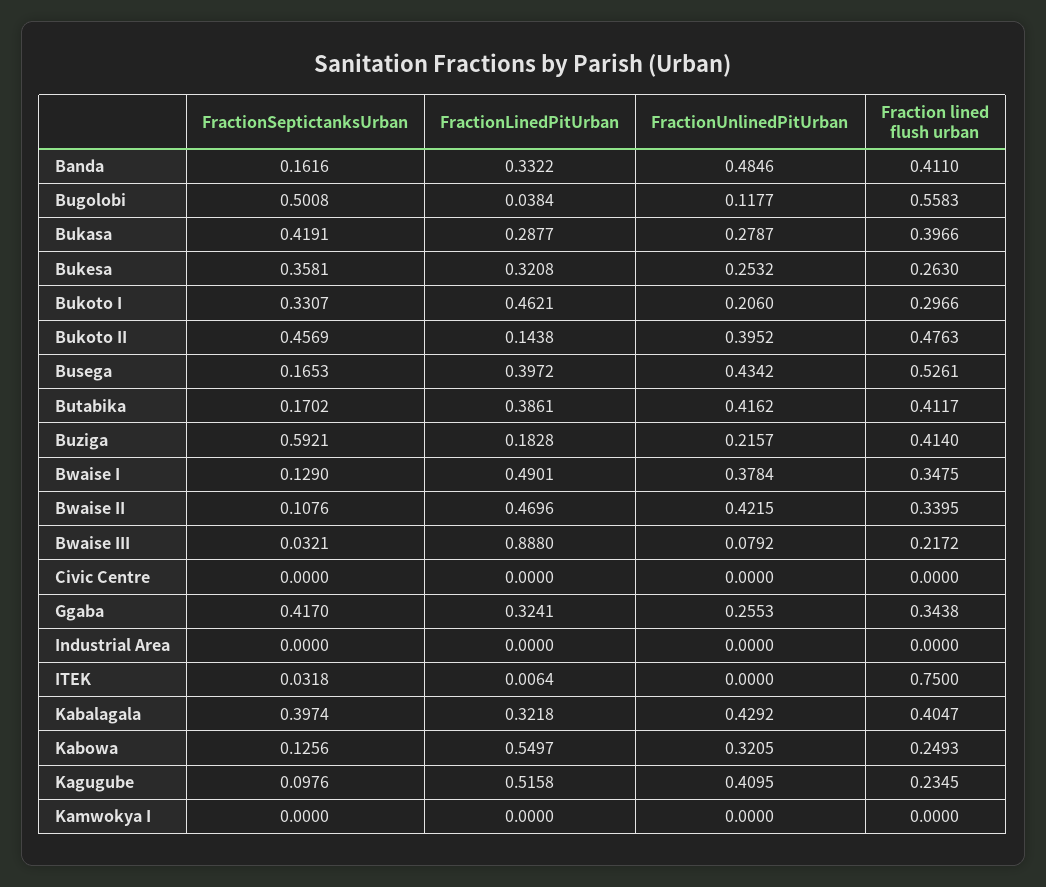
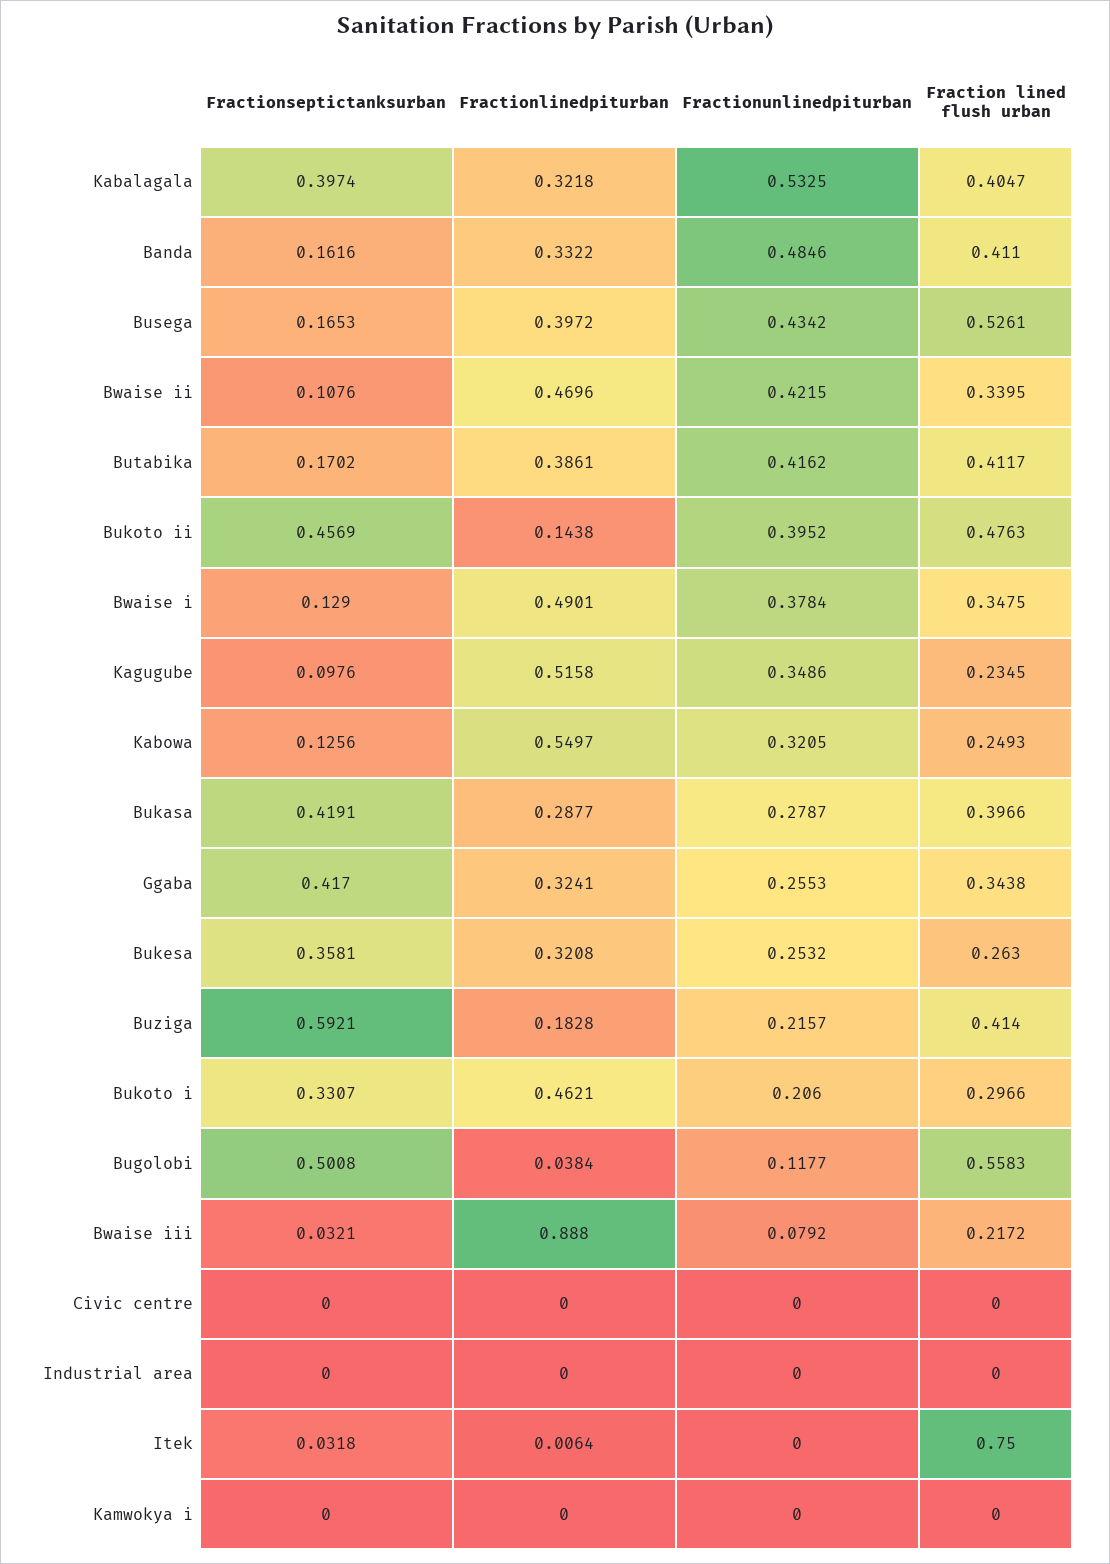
FractionUnlinedPitUrban, Kabalagala: 0.4292 -> 0.5325
FractionUnlinedPitUrban, Kagugube: 0.4095 -> 0.3486

